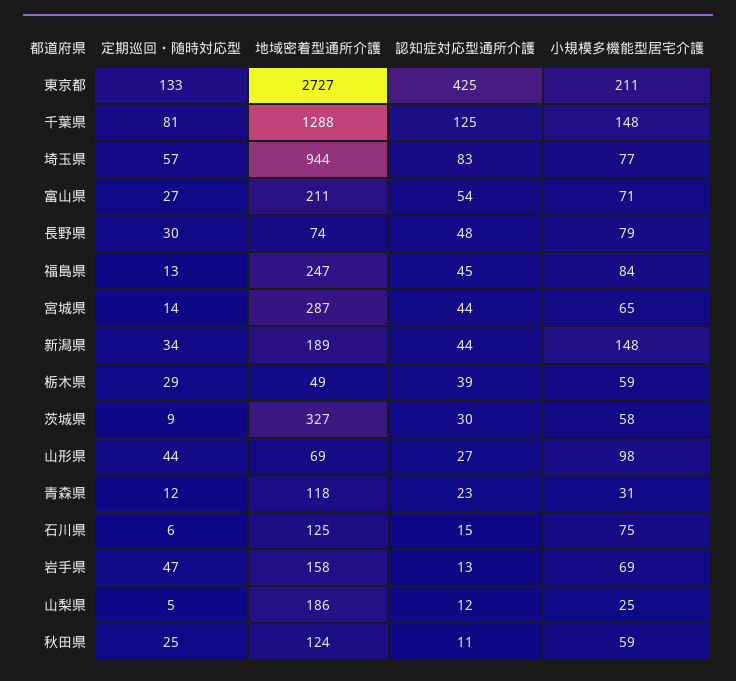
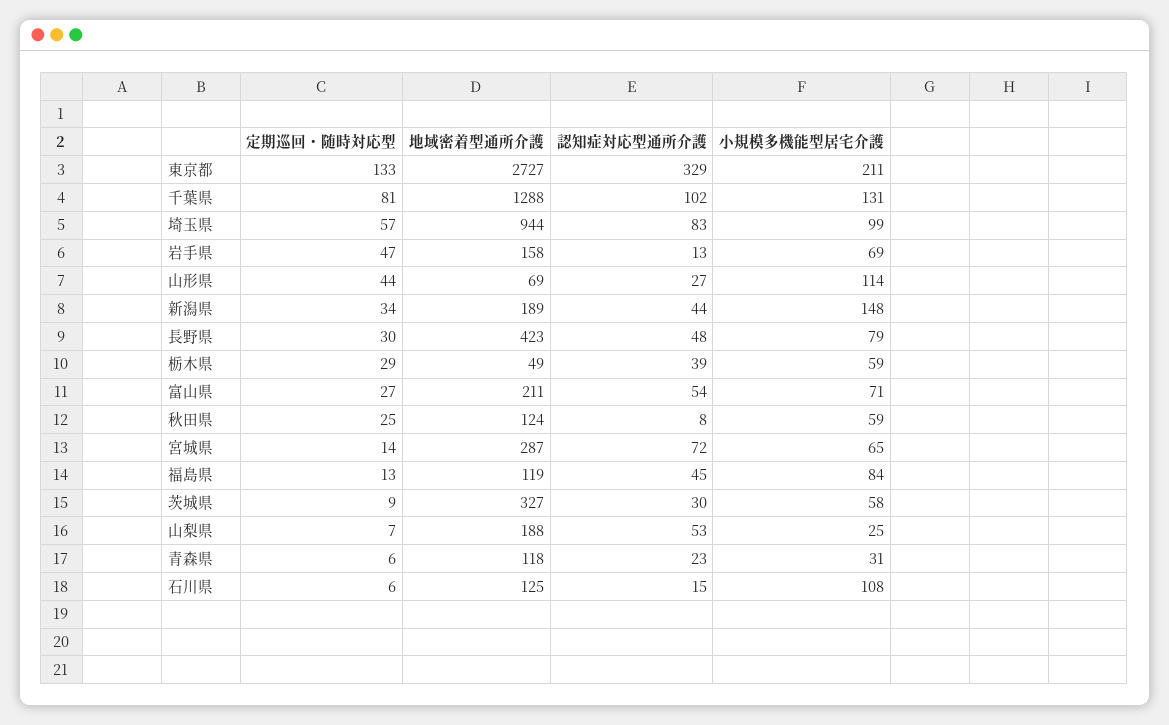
認知症対応型通所介護, 東京都: 425 -> 329
認知症対応型通所介護, 千葉県: 125 -> 102
小規模多機能型居宅介護, 千葉県: 148 -> 131
小規模多機能型居宅介護, 埼玉県: 77 -> 99
地域密着型通所介護, 長野県: 74 -> 423
地域密着型通所介護, 福島県: 247 -> 119
認知症対応型通所介護, 宮城県: 44 -> 72
小規模多機能型居宅介護, 山形県: 98 -> 114
定期巡回・随時対応型, 青森県: 12 -> 6
小規模多機能型居宅介護, 石川県: 75 -> 108
定期巡回・随時対応型, 山梨県: 5 -> 7
地域密着型通所介護, 山梨県: 186 -> 188
認知症対応型通所介護, 山梨県: 12 -> 53
認知症対応型通所介護, 秋田県: 11 -> 8

